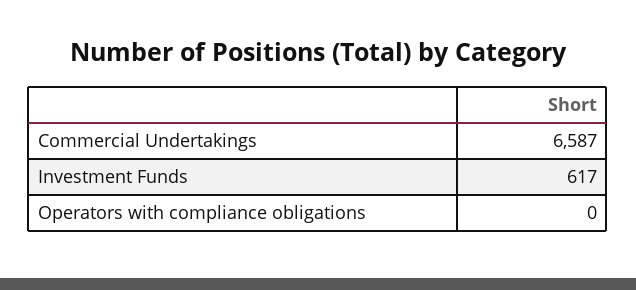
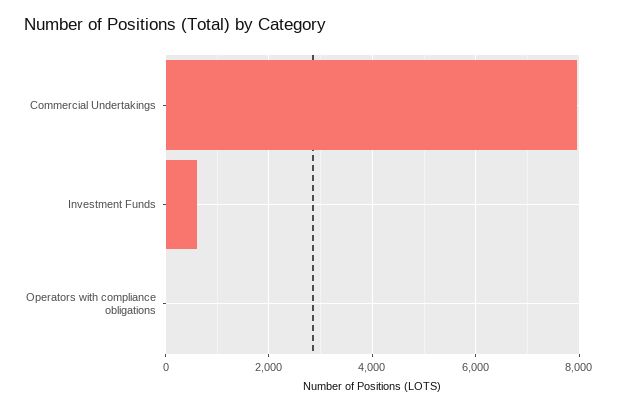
Commercial Undertakings: 6587 -> 8000

